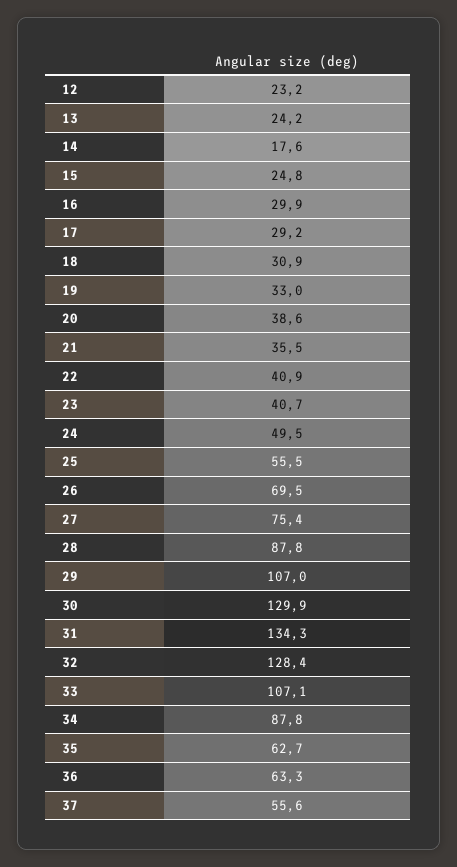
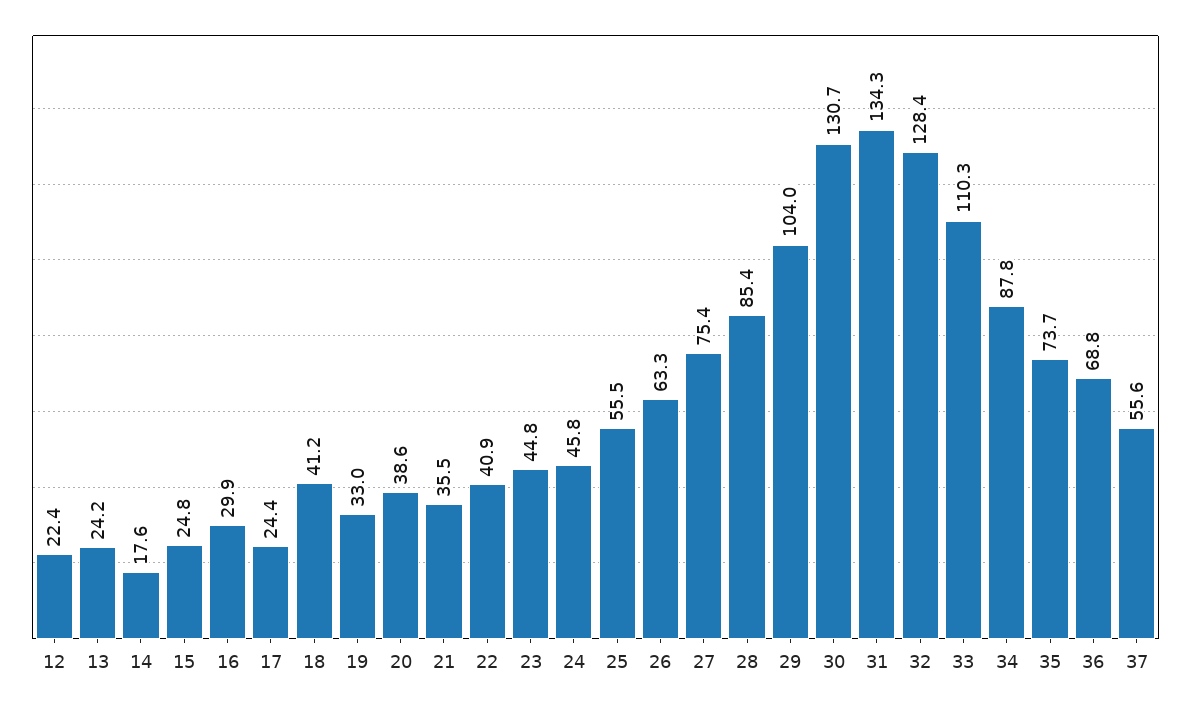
12: 23.2 -> 22.4
17: 29.2 -> 24.4
18: 30.9 -> 41.2
23: 40.7 -> 44.8
24: 49.5 -> 45.8
26: 69.5 -> 63.3
28: 87.8 -> 85.4
29: 107 -> 104
30: 129.9 -> 130.7
33: 107.1 -> 110.3
35: 62.7 -> 73.7
36: 63.3 -> 68.8

